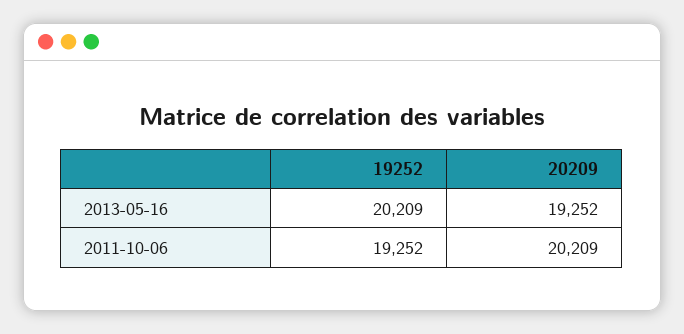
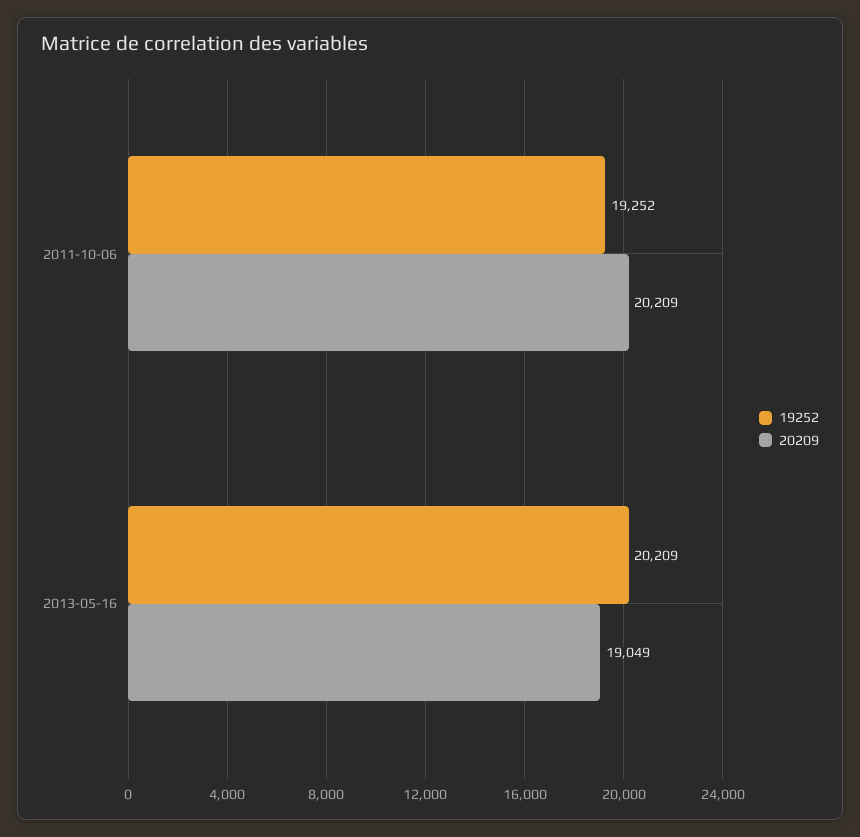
20209, 2013-05-16: 19252 -> 19049

